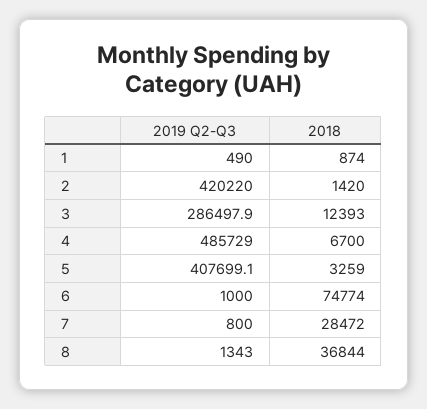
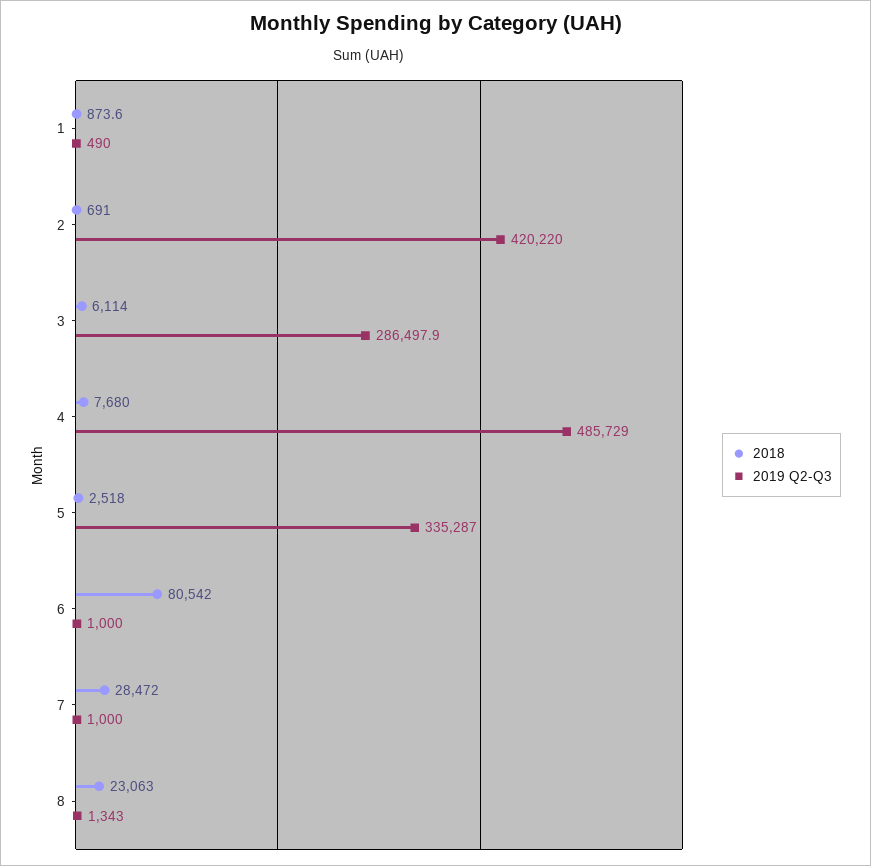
2018, 2: 1420 -> 691
2018, 3: 12393 -> 6114
2018, 4: 6700 -> 7680
2019 Q2-Q3, 5: 407699.1 -> 335287
2018, 5: 3259 -> 2518
2018, 6: 74774 -> 80542
2019 Q2-Q3, 7: 800 -> 1000
2018, 8: 36844 -> 23063

